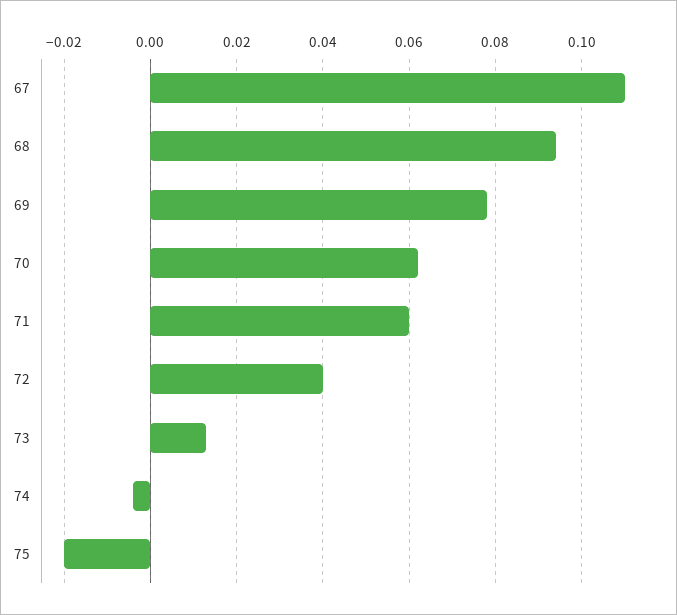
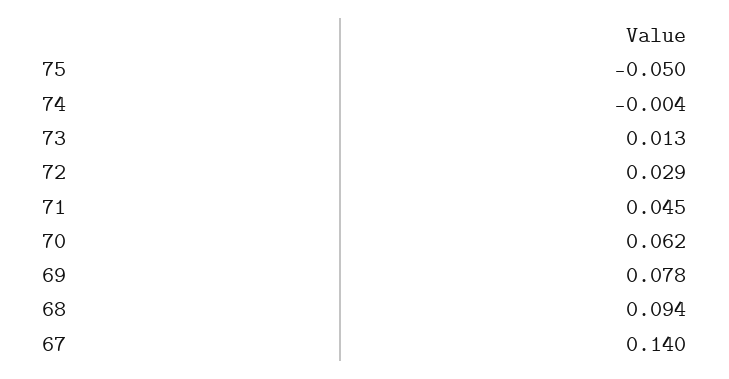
67: 0.11 -> 0.14
71: 0.06 -> 0.045
72: 0.04 -> 0.029
75: -0.02 -> -0.05

